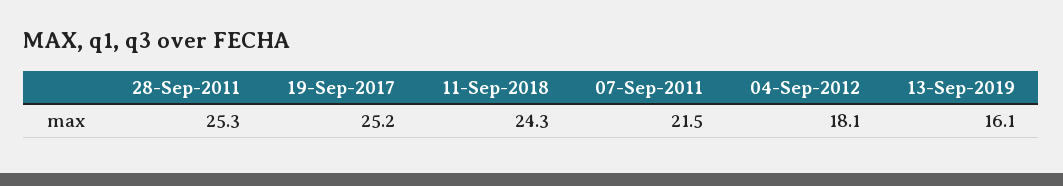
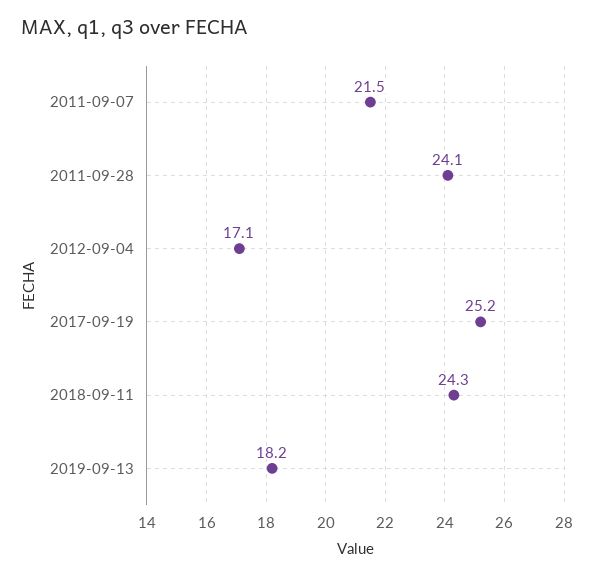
28-Sep-2011: 25.3 -> 24.1
04-Sep-2012: 18.1 -> 17.1
13-Sep-2019: 16.1 -> 18.2

